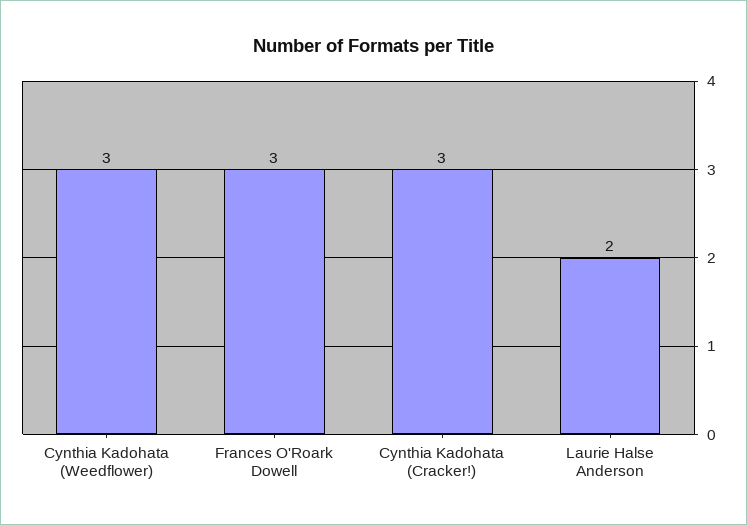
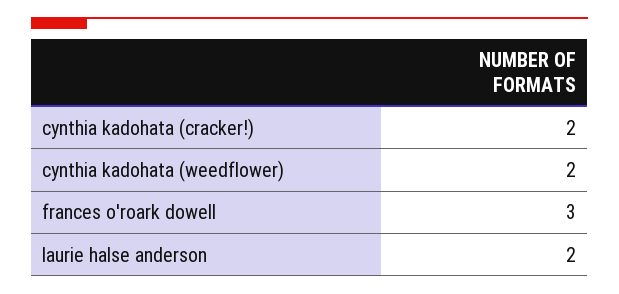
Cynthia Kadohata (Weedflower): 3 -> 2
Cynthia Kadohata (Cracker!): 3 -> 2

